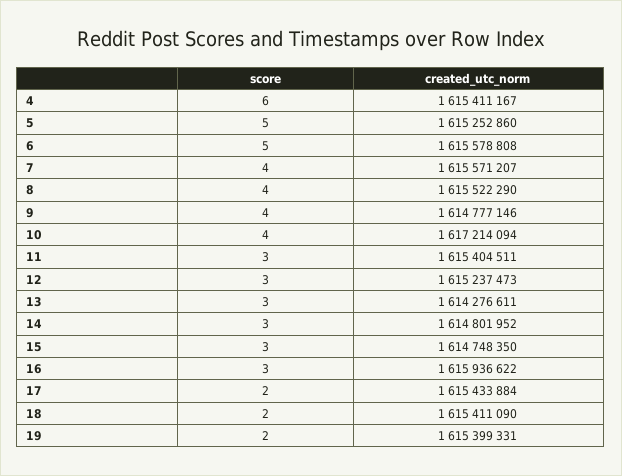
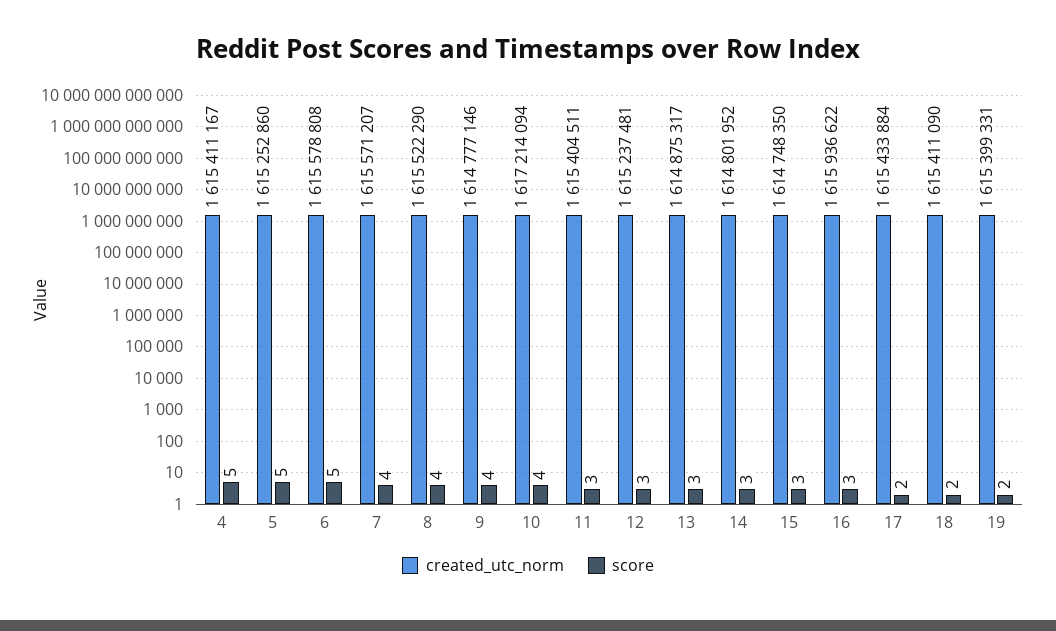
score, 4: 6 -> 5
created_utc_norm, 12: 1615237473 -> 1615237481
created_utc_norm, 13: 1614276611 -> 1614875317

